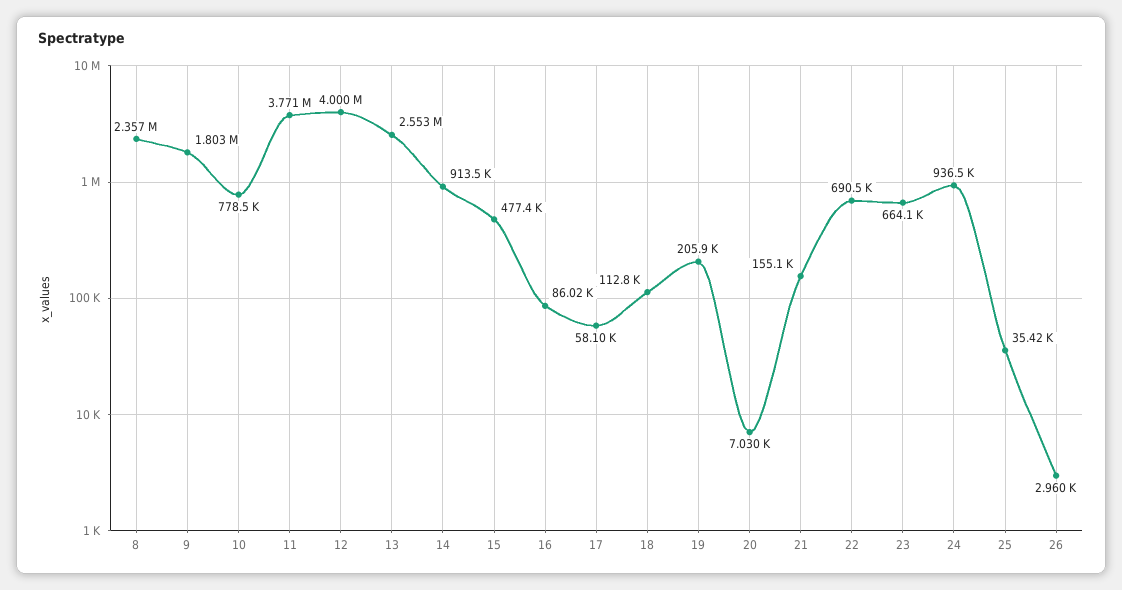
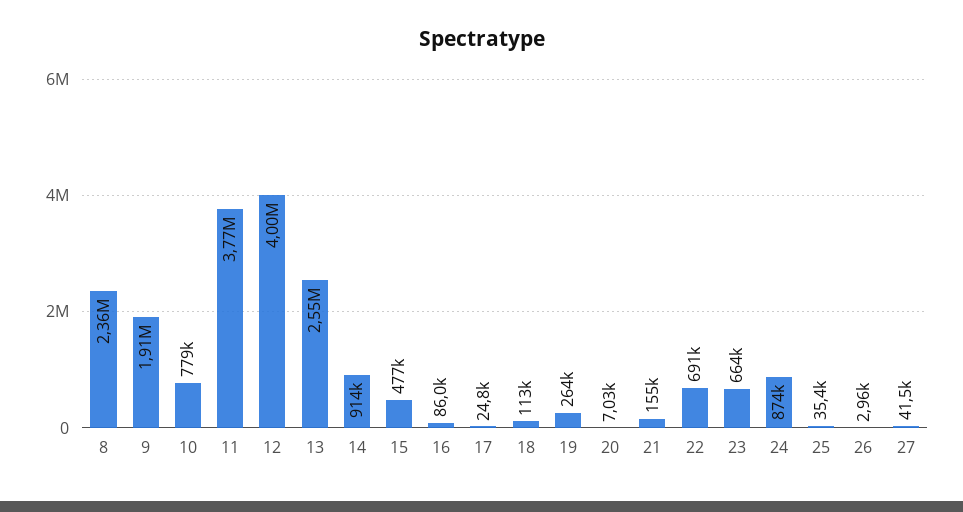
9: 1803000 -> 1910000
17: 58100 -> 24800
19: 205900 -> 264000
24: 936500 -> 874000
27: none -> 41500

